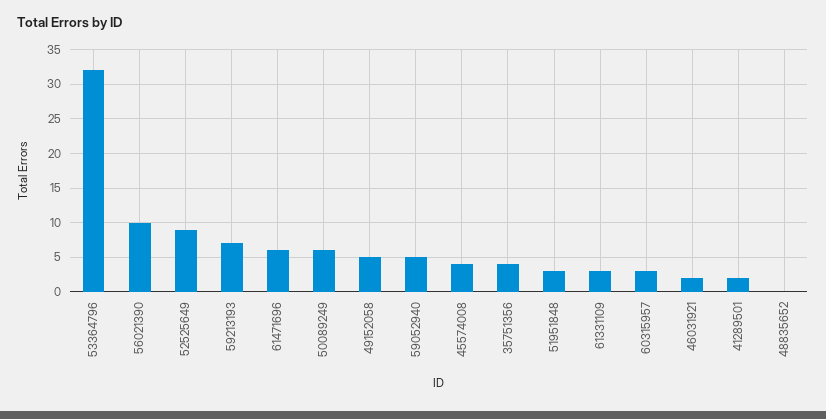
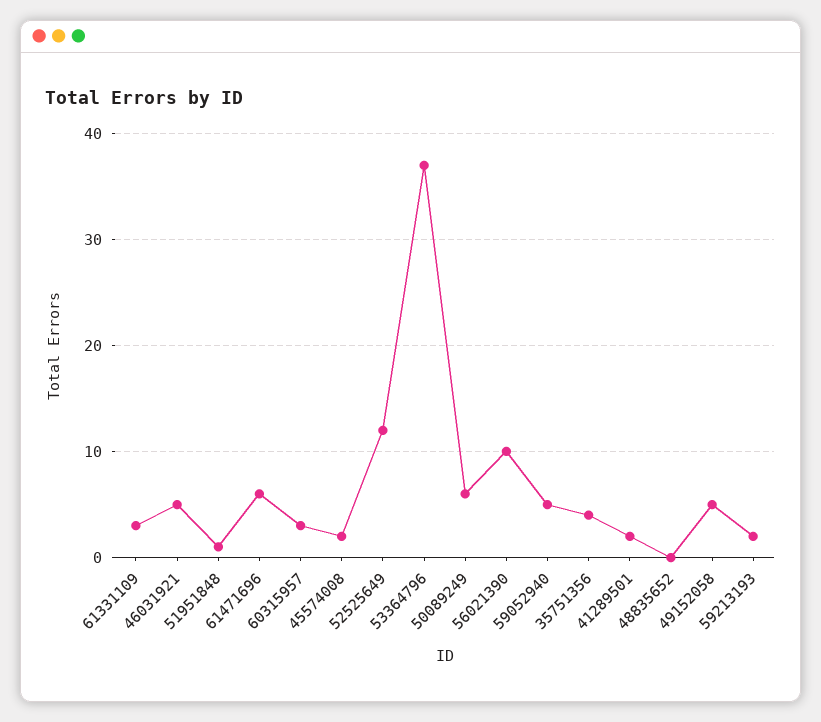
53364796: 32 -> 37
52525649: 9 -> 12
59213193: 7 -> 2
45574008: 4 -> 2
51951848: 3 -> 1
46031921: 2 -> 5

